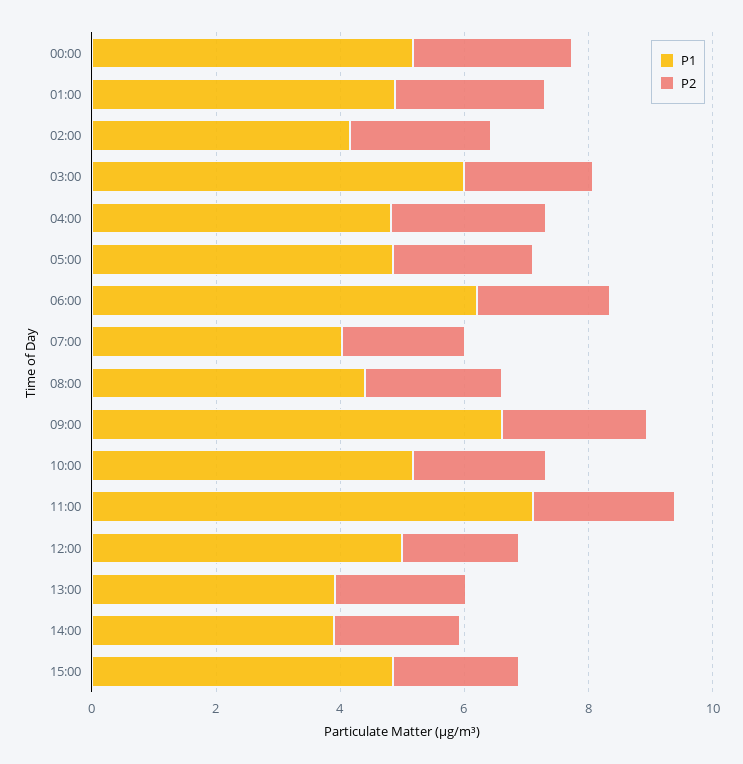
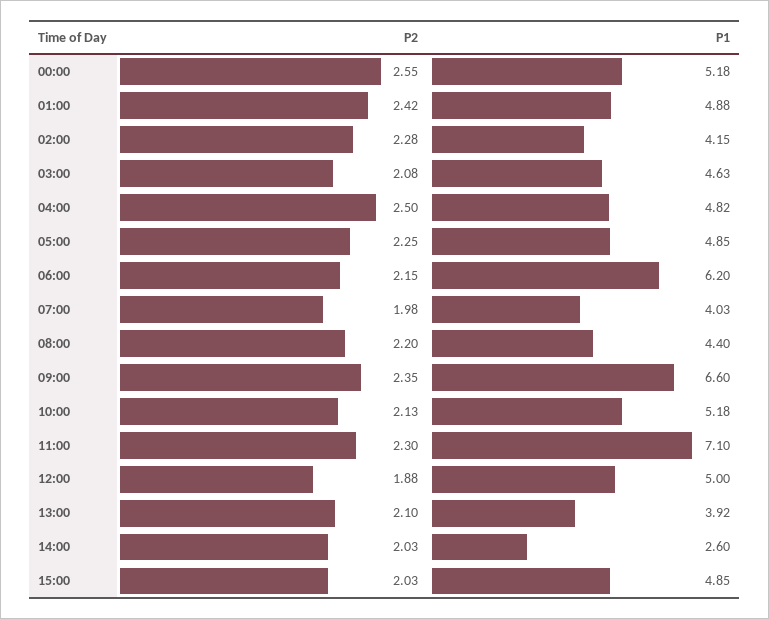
P1, 03:00: 6 -> 4.63
P1, 14:00: 4 -> 2.6

